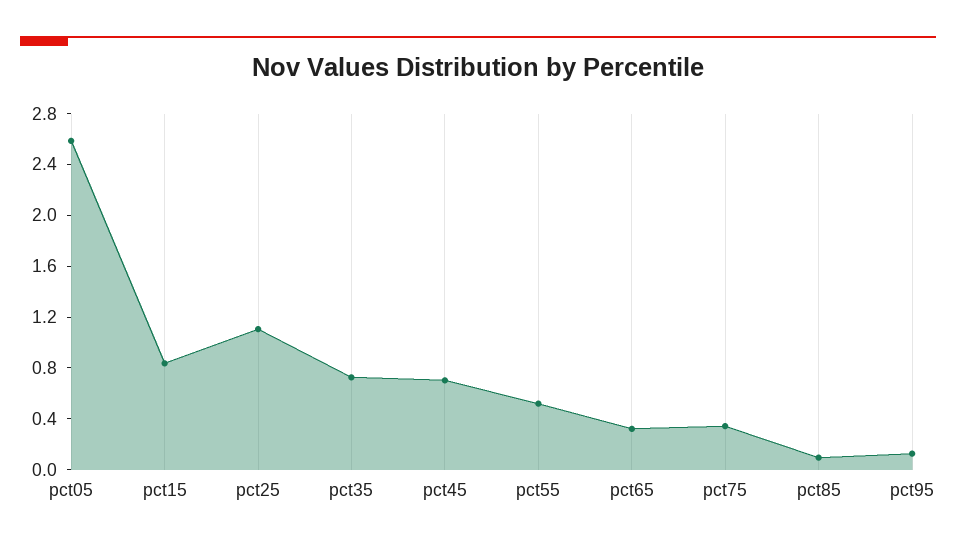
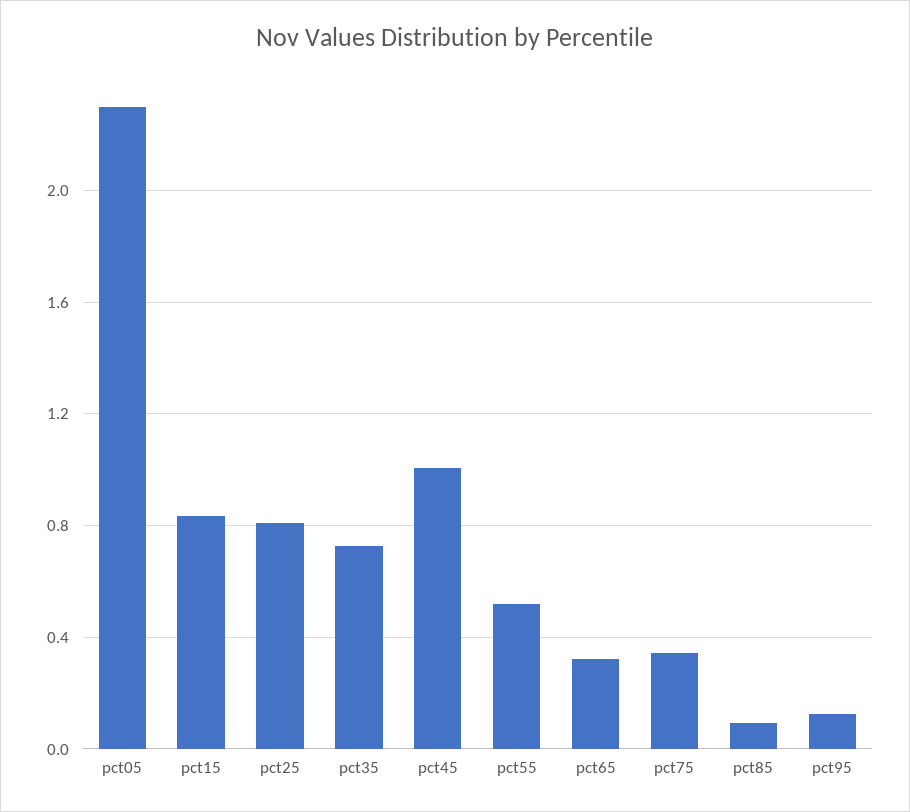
pct05: 2.6 -> 2.3
pct25: 1.1 -> 0.8
pct45: 0.7 -> 1

